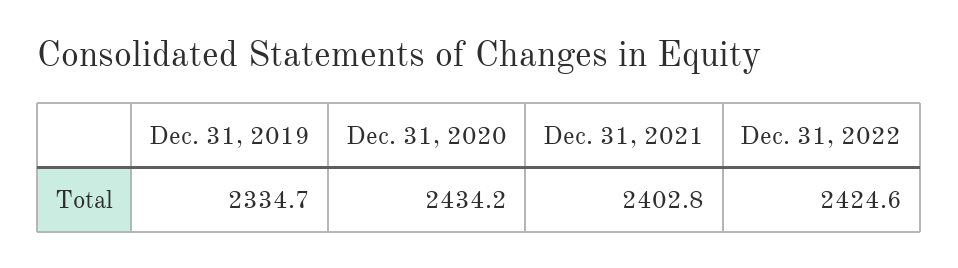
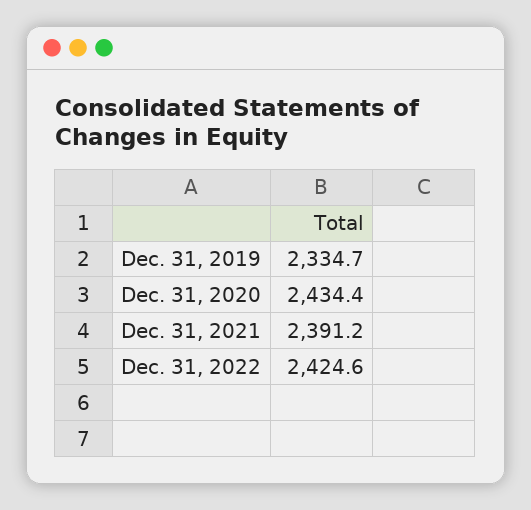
Dec. 31, 2020: 2434.2 -> 2434.4
Dec. 31, 2021: 2402.8 -> 2391.2

